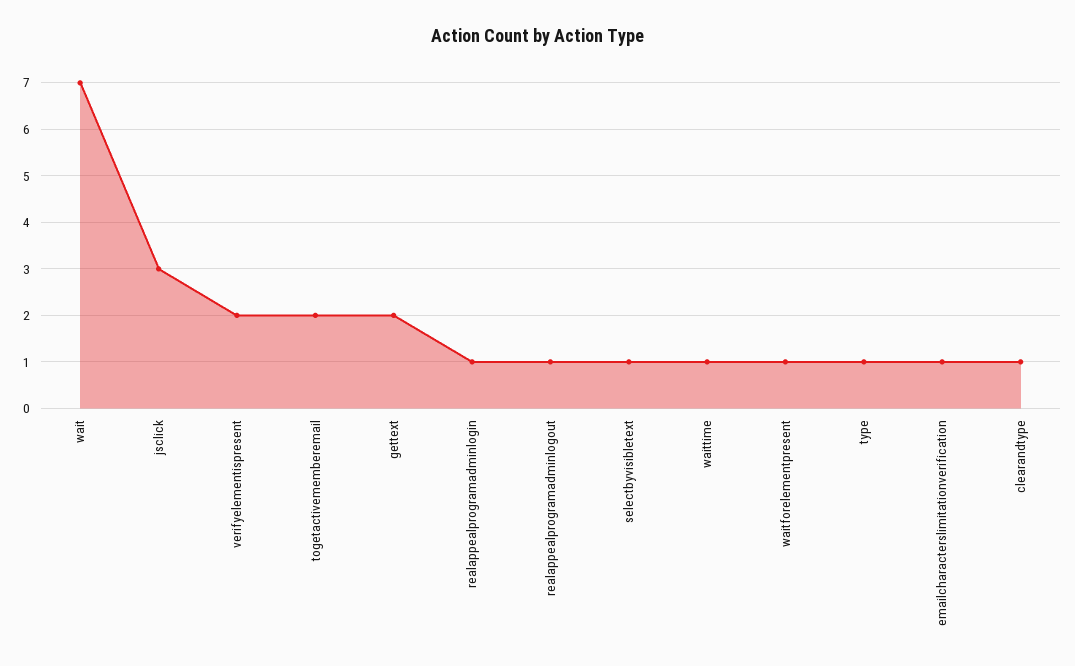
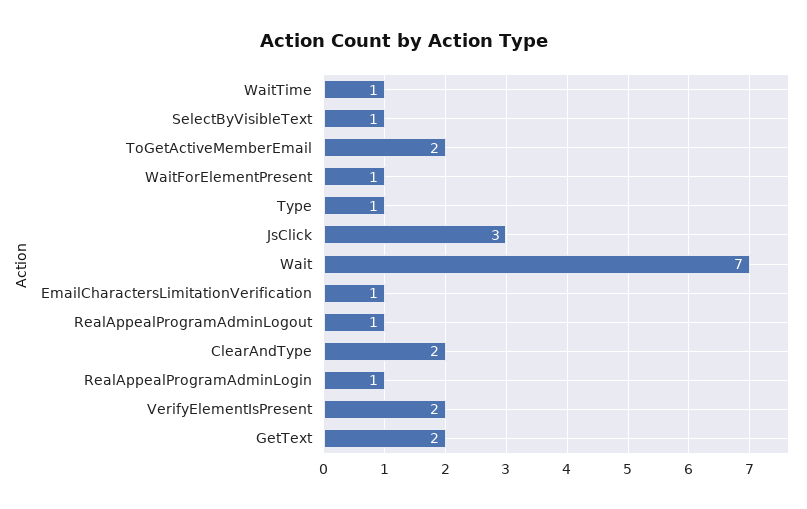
clearandtype: 1 -> 2

